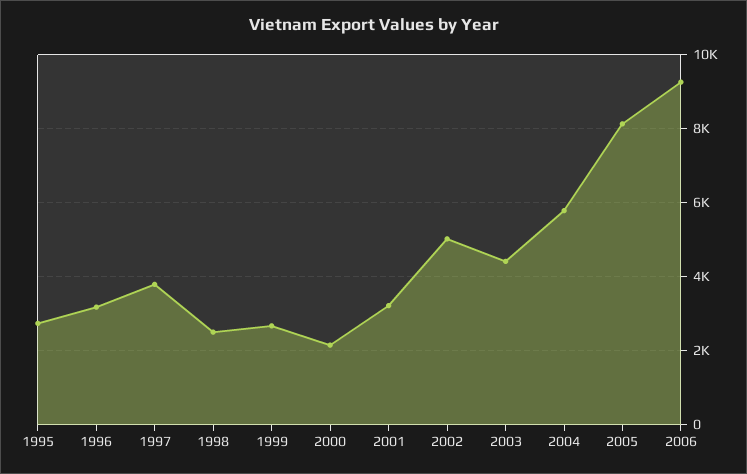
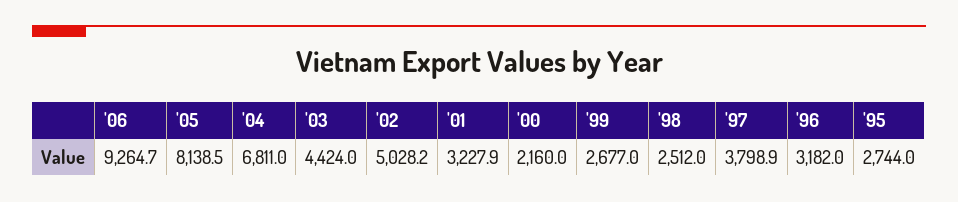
2004: 5800 -> 6811

